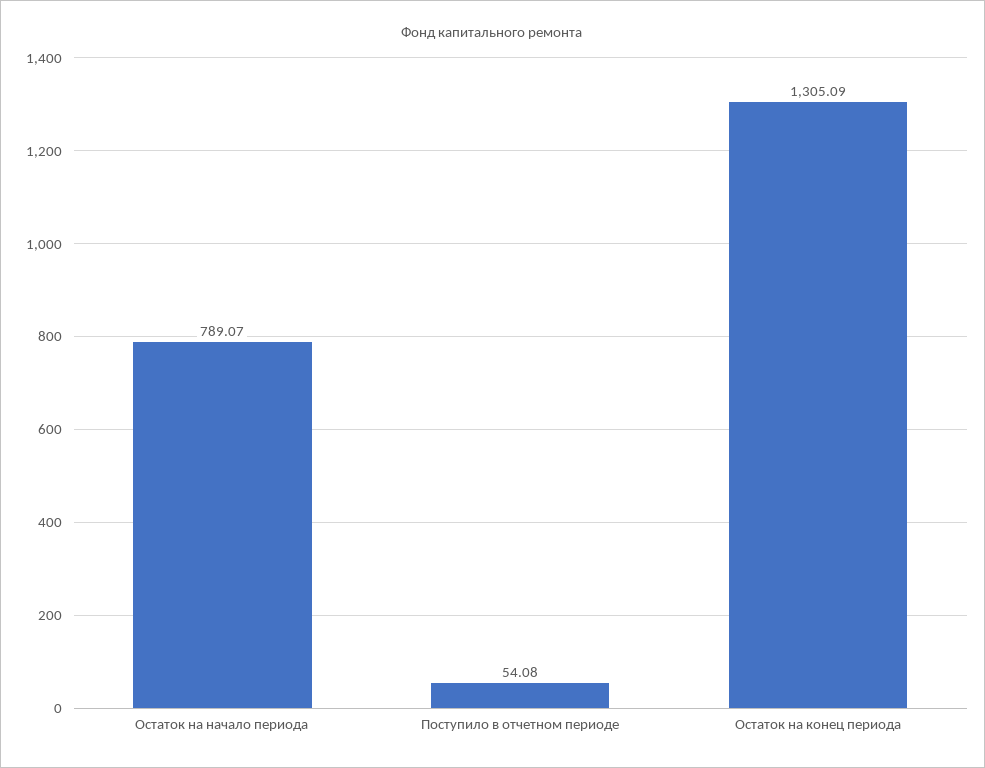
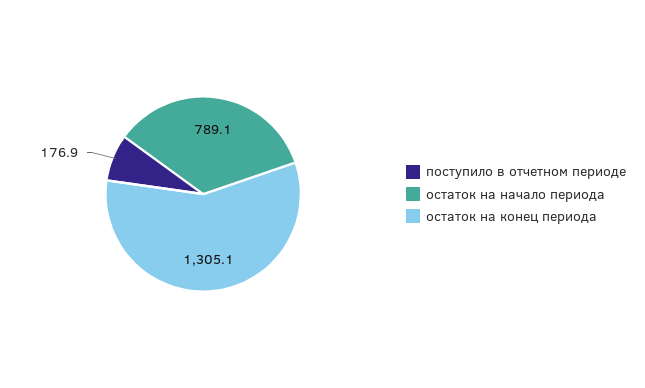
Поступило в отчетном периоде: 54.08 -> 176.9

